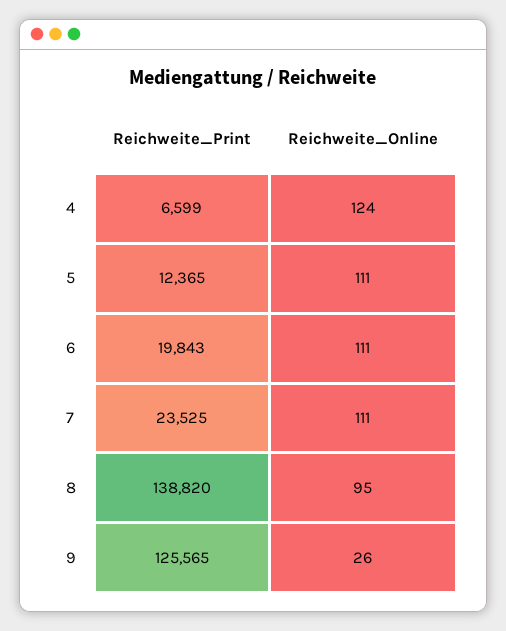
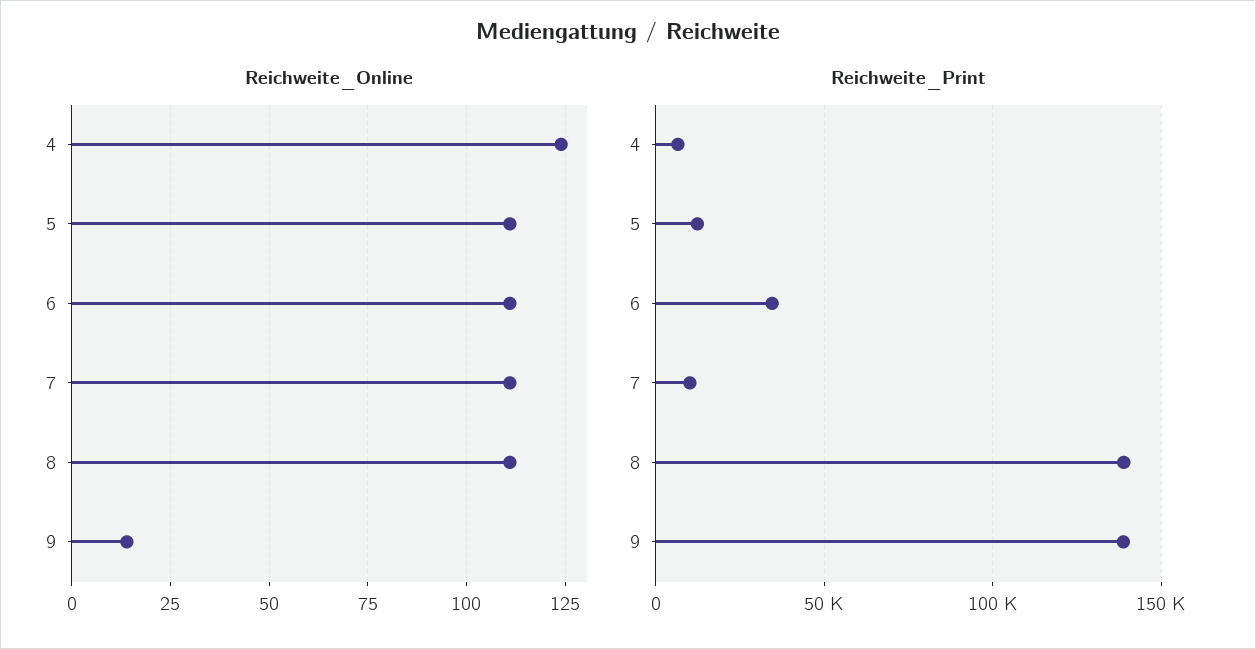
Reichweite_Print, 6: 19843 -> 35000
Reichweite_Print, 7: 23525 -> 10000
Reichweite_Online, 8: 95 -> 110
Reichweite_Print, 9: 125565 -> 140000
Reichweite_Online, 9: 26 -> 15

